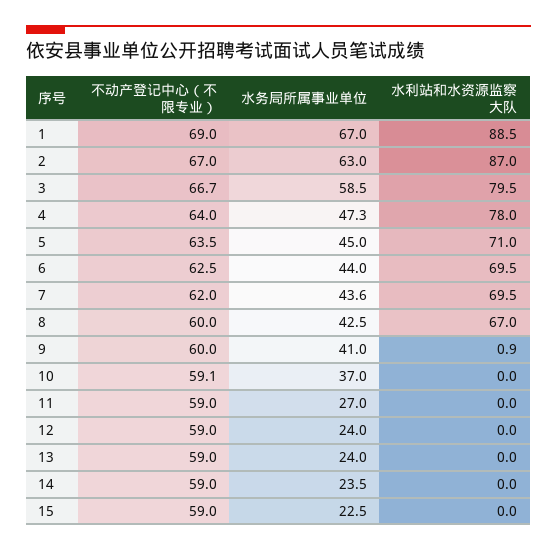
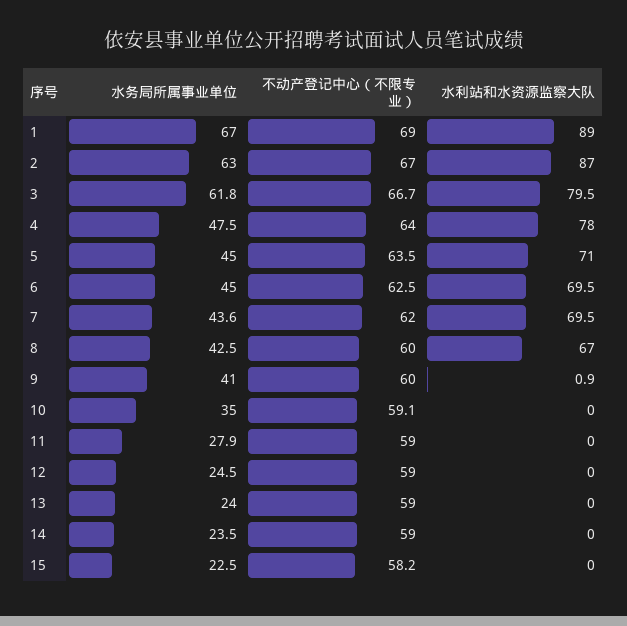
水利站和水资源监察大队, 1: 88.5 -> 89
水务局所属事业单位, 3: 58.5 -> 61.8
水务局所属事业单位, 4: 47.3 -> 47.5
水务局所属事业单位, 6: 44 -> 45
水务局所属事业单位, 10: 37 -> 35
水务局所属事业单位, 11: 27 -> 27.9
水务局所属事业单位, 12: 24 -> 24.5
不动产登记中心（不限专业）, 15: 59 -> 58.2

